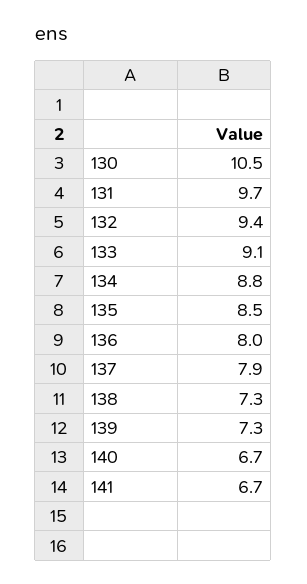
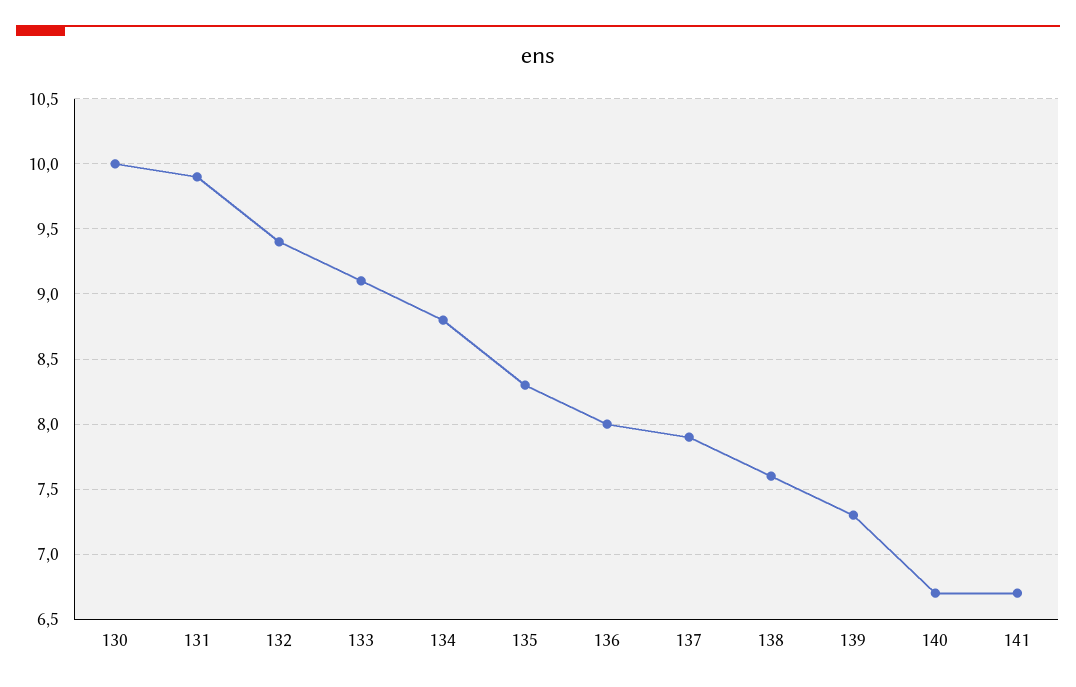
130: 10.5 -> 10
131: 9.7 -> 9.9
135: 8.5 -> 8.3
138: 7.3 -> 7.6

